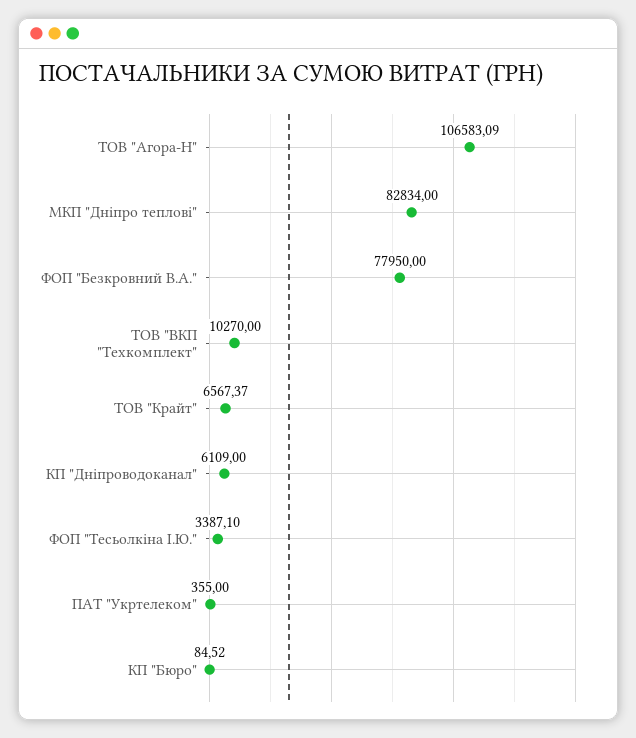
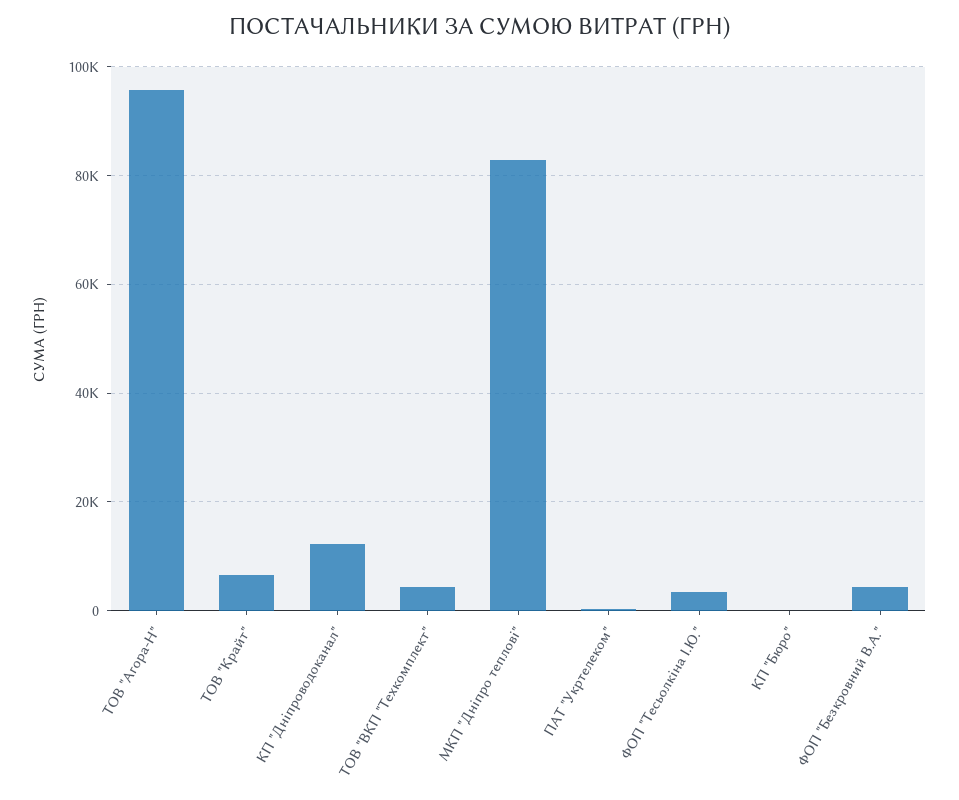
ТОВ "Агора-Н": 106583.09 -> 96000
ФОП "Безкровний В.А.": 77950 -> 4000
ТОВ "ВКП "Техкомплект": 10270 -> 4000
КП "Дніпроводоканал": 6109 -> 12000

